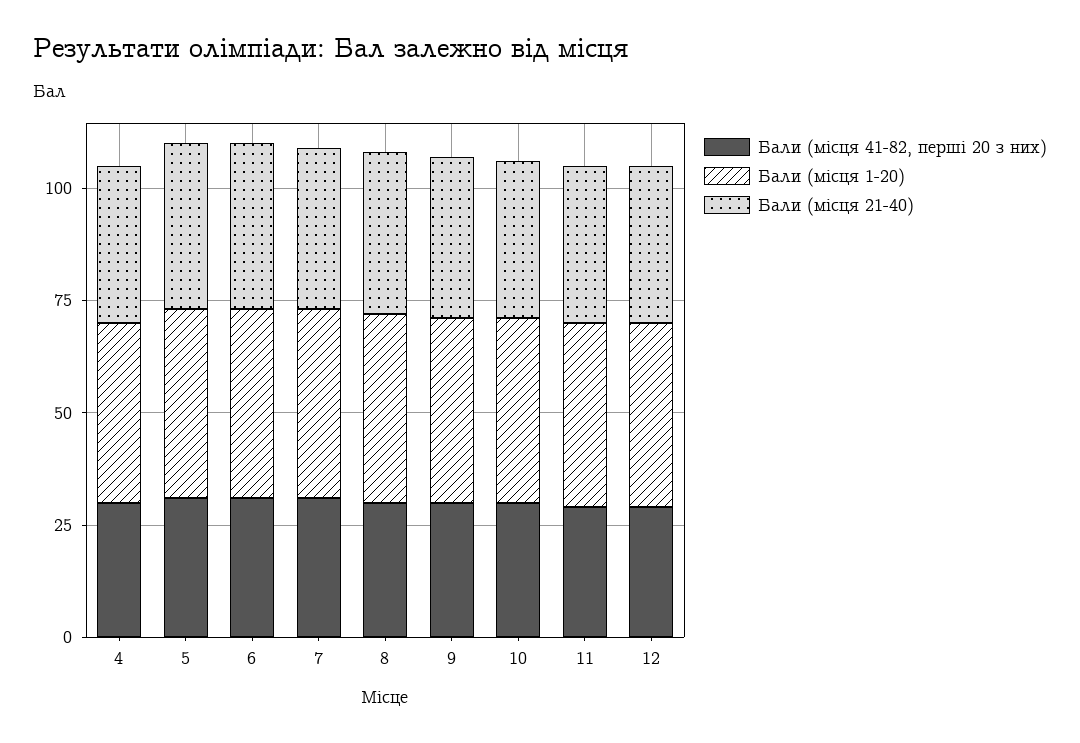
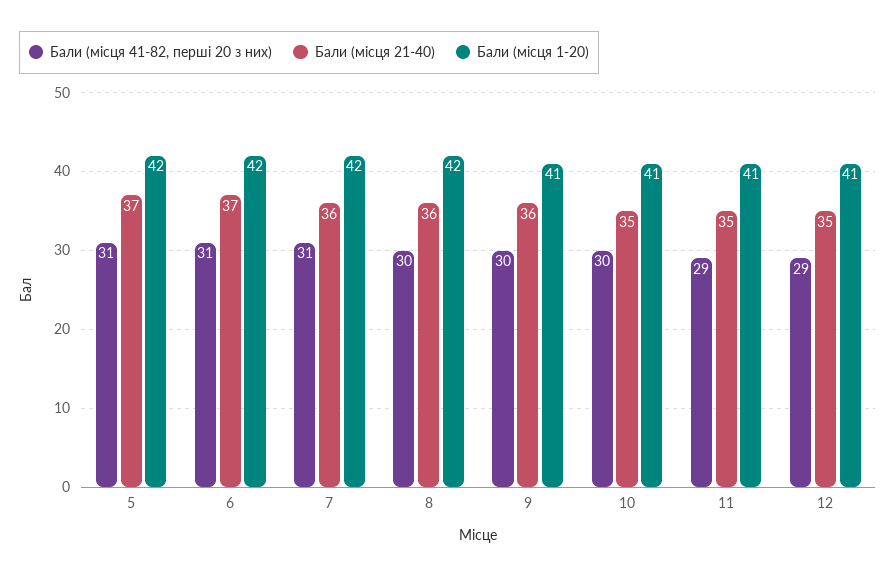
Бали (місця 41-82, перші 20 з них), 4: 30 -> none
Бали (місця 1-20), 4: 40 -> none
Бали (місця 21-40), 4: 35 -> none

